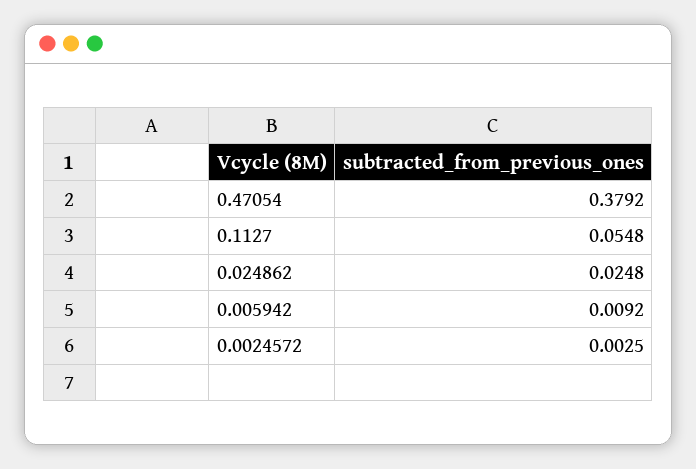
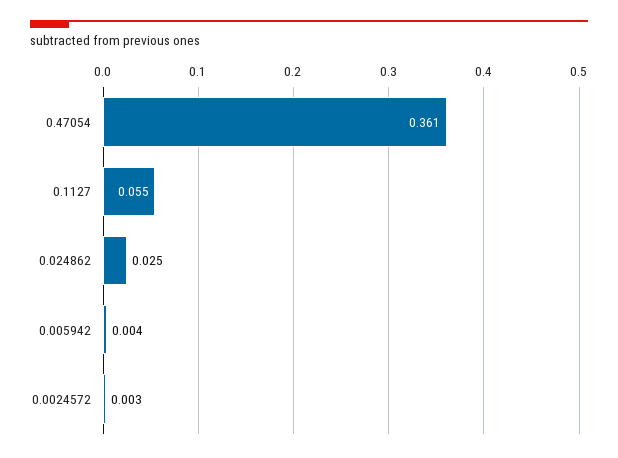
0.47054: 0.3792 -> 0.361
0.005942: 0.0092 -> 0.004

